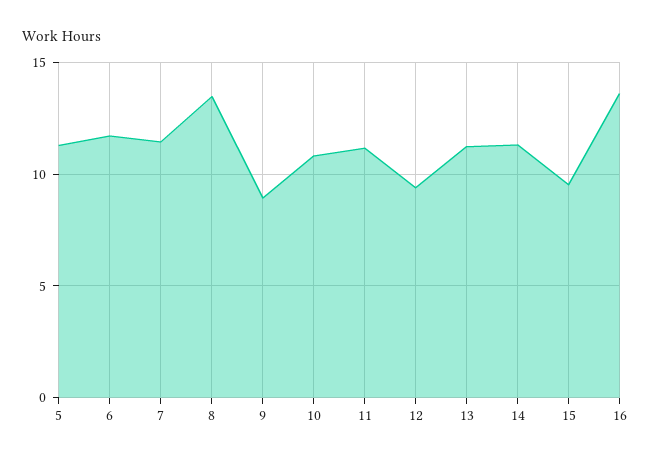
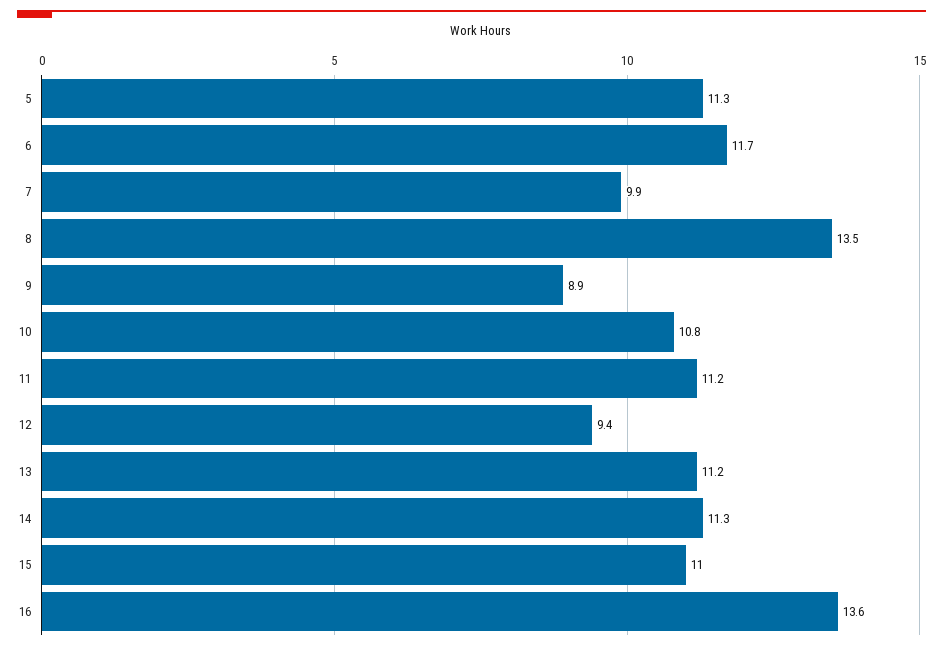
7: 11.5 -> 9.9
15: 9.5 -> 11

